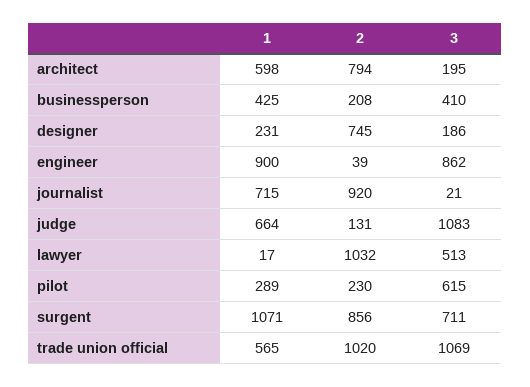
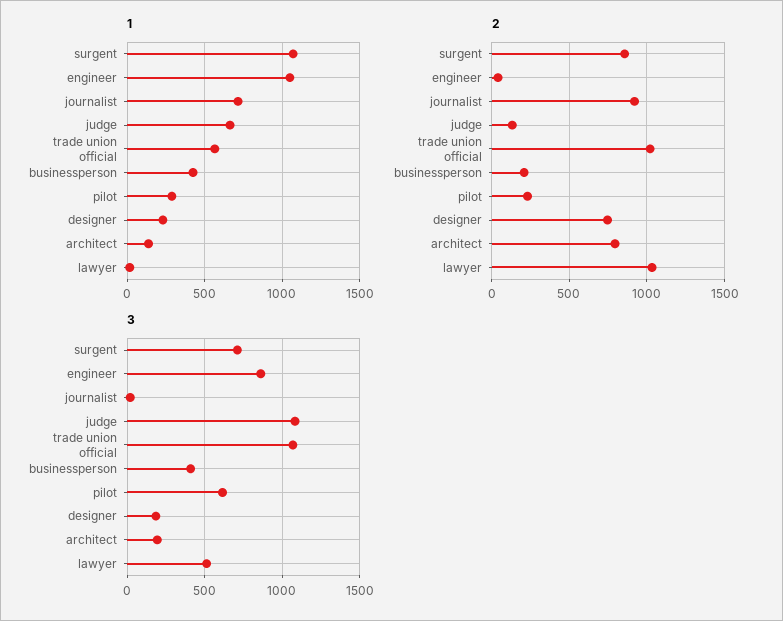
1, architect: 598 -> 150
1, engineer: 900 -> 1050

